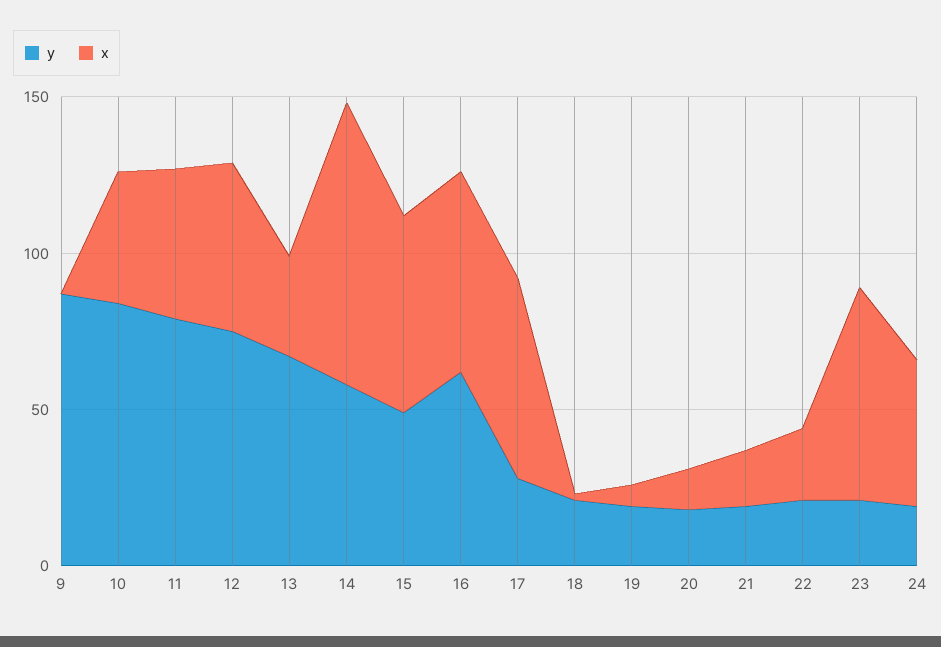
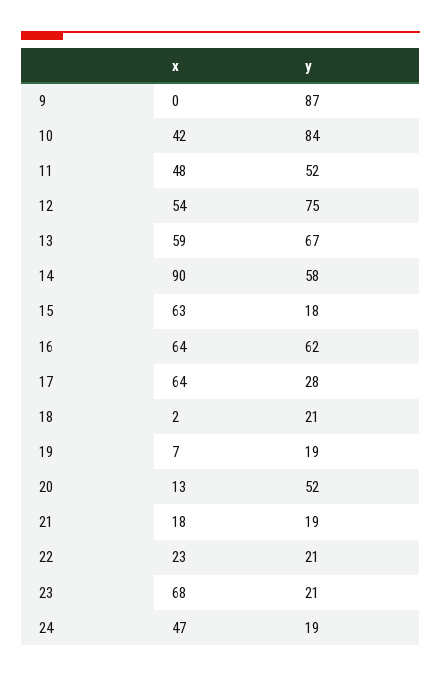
y, 11: 80 -> 52
x, 13: 30 -> 59
y, 15: 50 -> 18
y, 20: 20 -> 52

